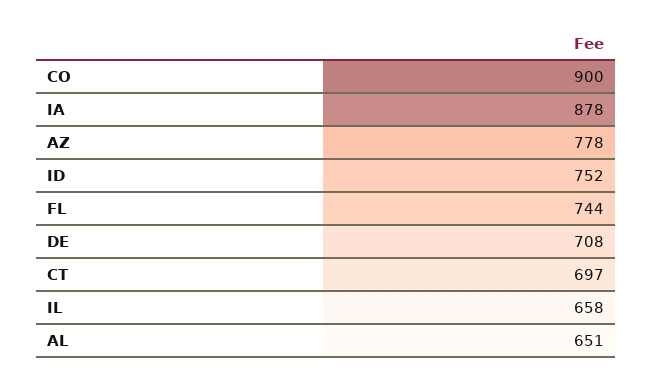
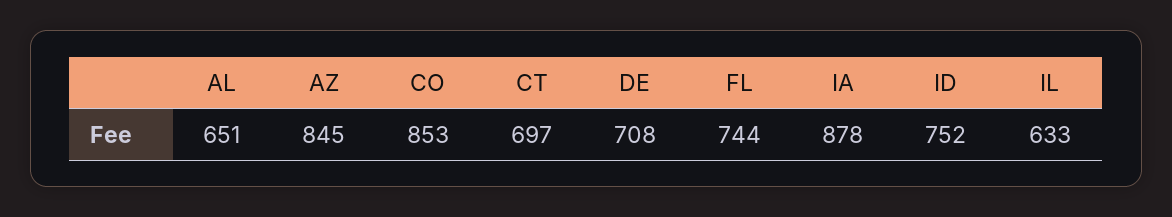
CO: 900 -> 853
AZ: 778 -> 845
IL: 658 -> 633

